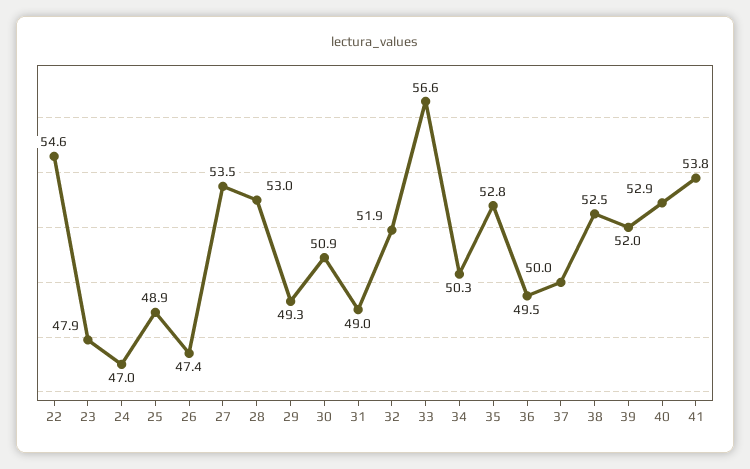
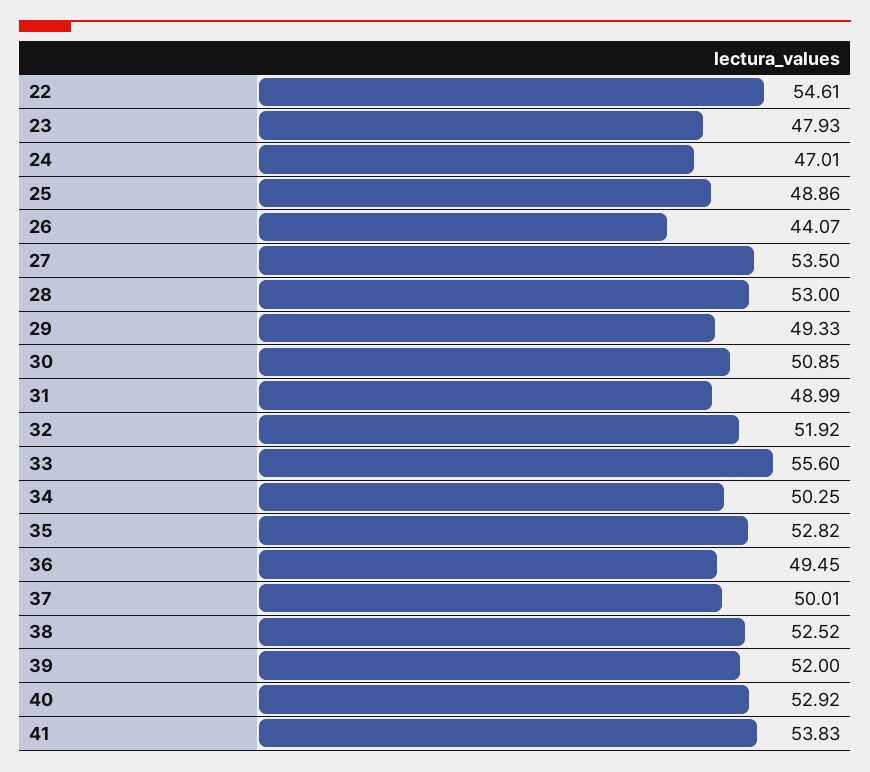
26: 47.4 -> 44.07
33: 56.6 -> 55.6

